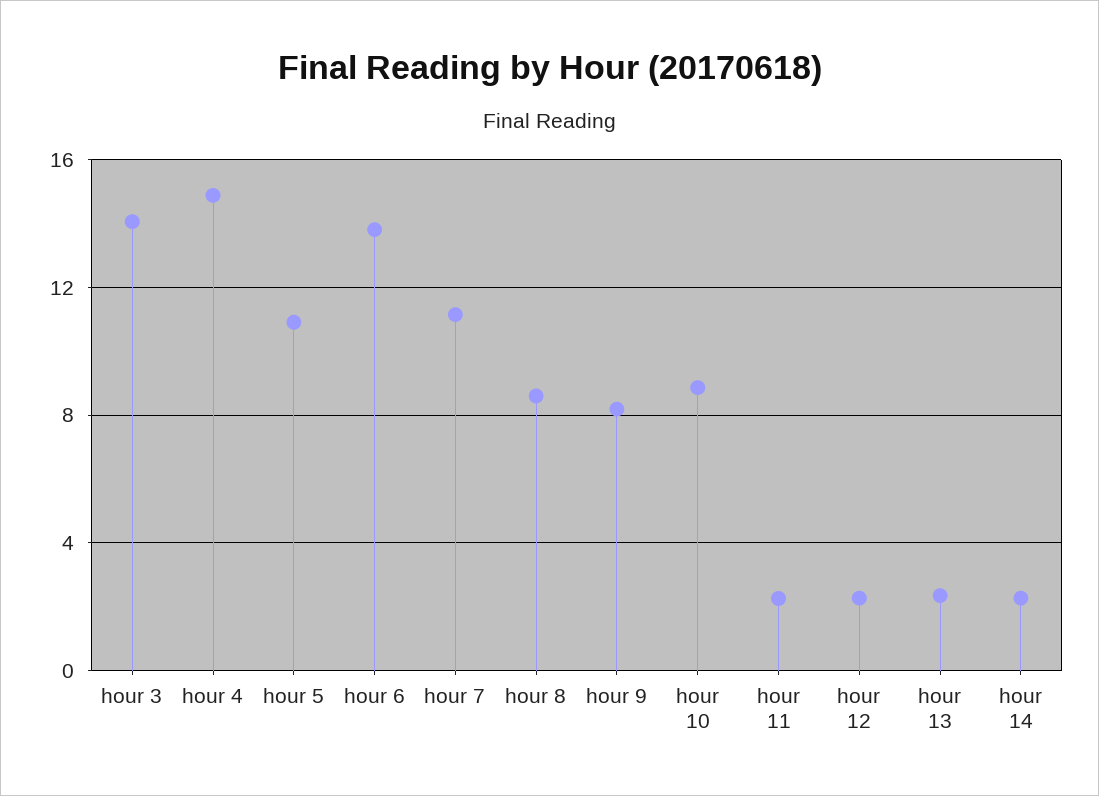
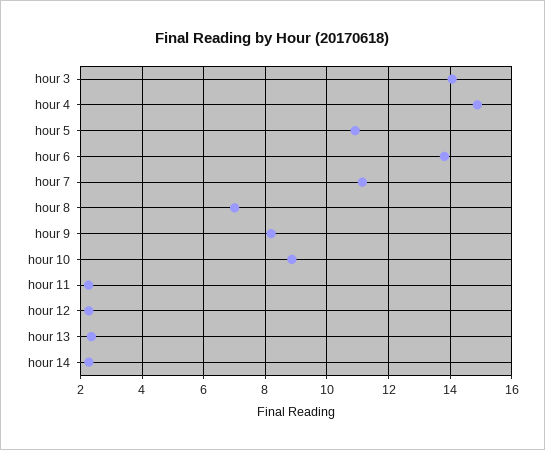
hour 8: 8.5 -> 7

